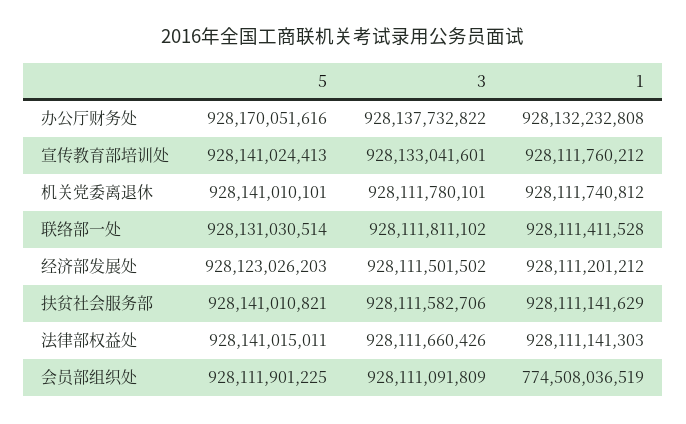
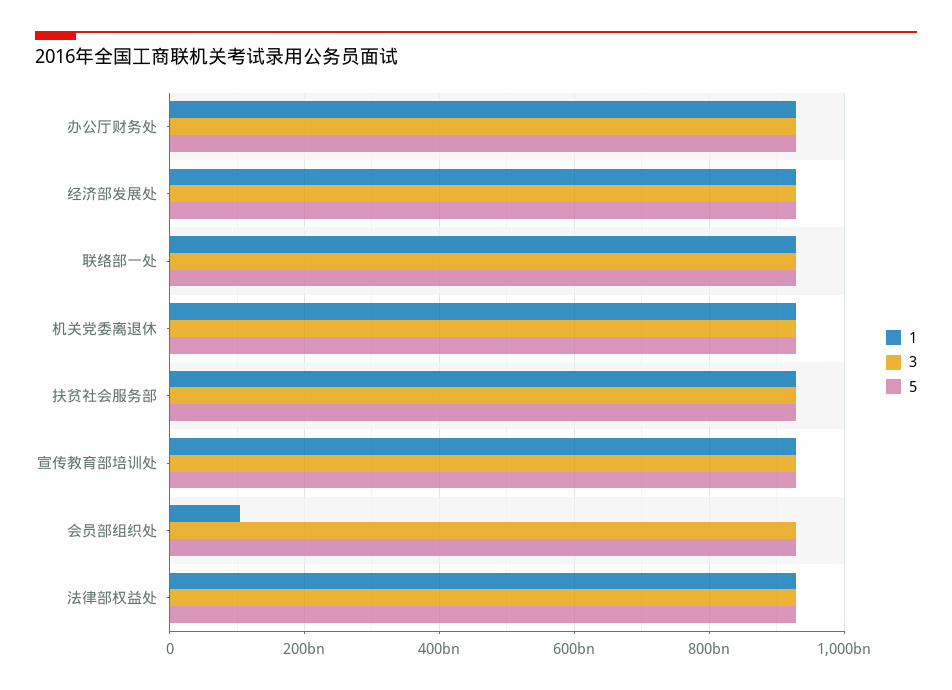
1, 会员部组织处: 774508036519 -> 100000000000

